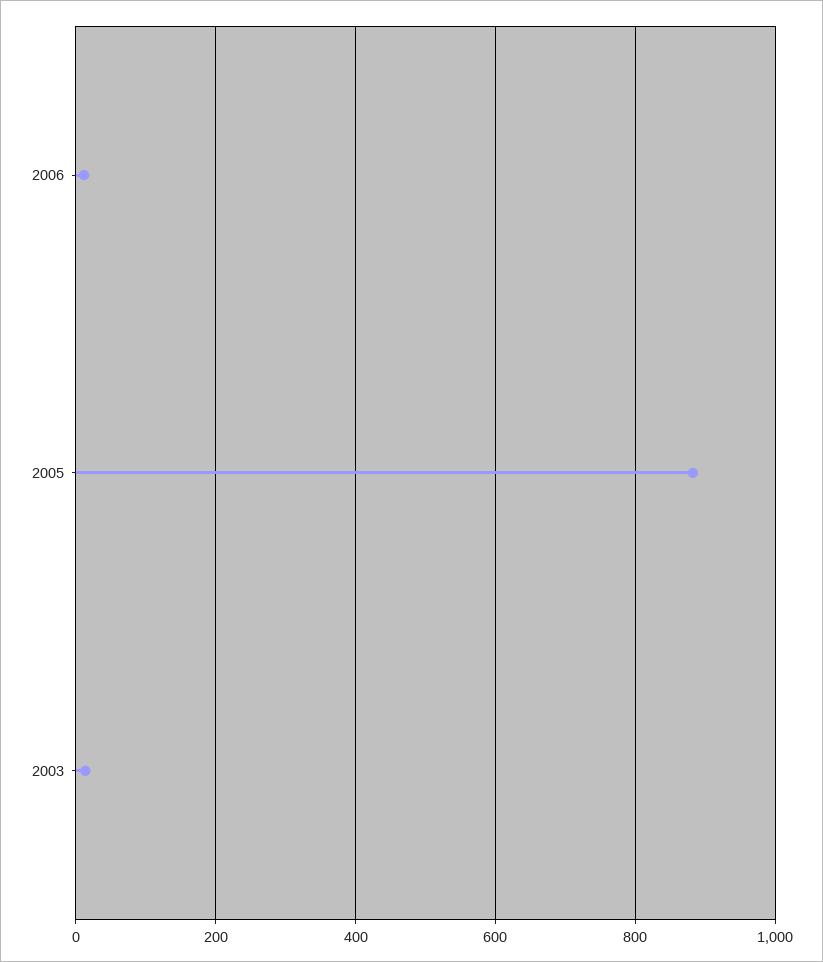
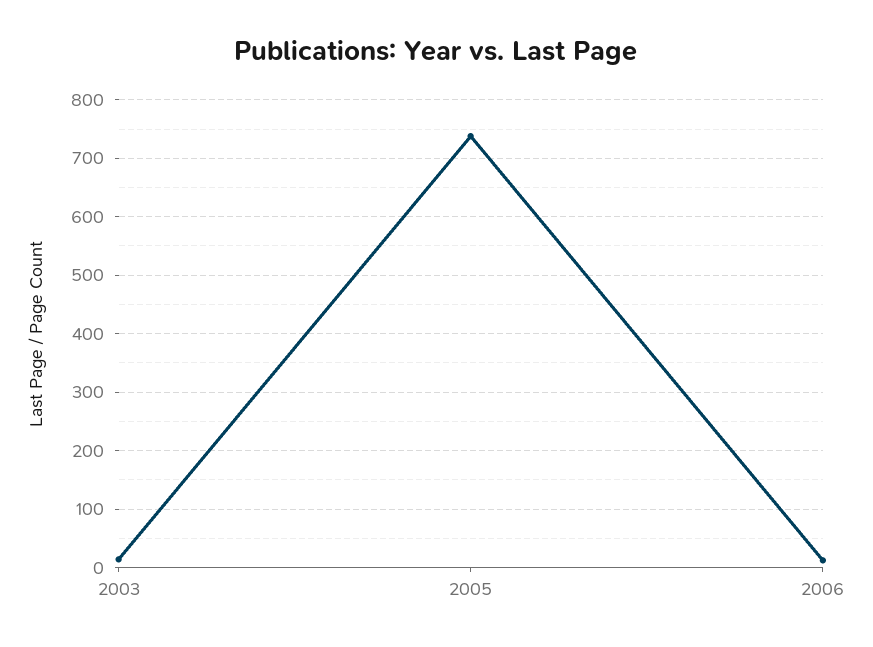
2005: 880 -> 740

